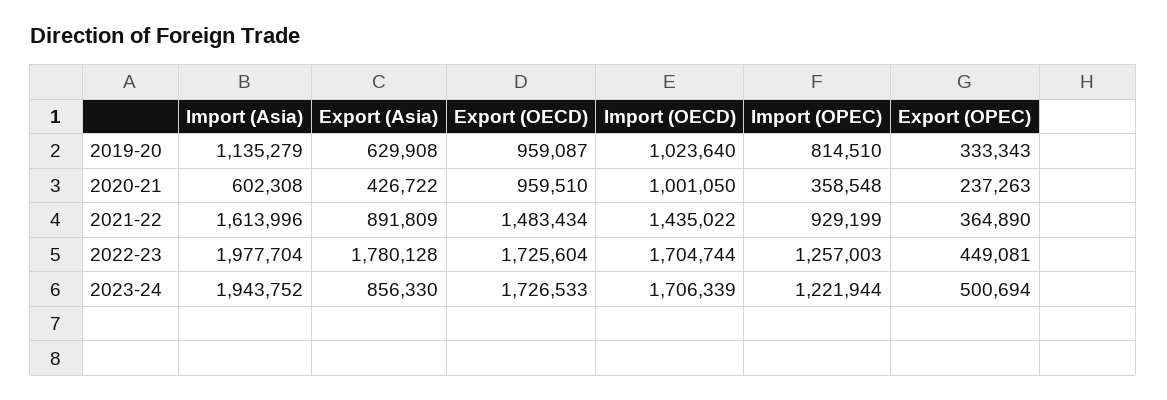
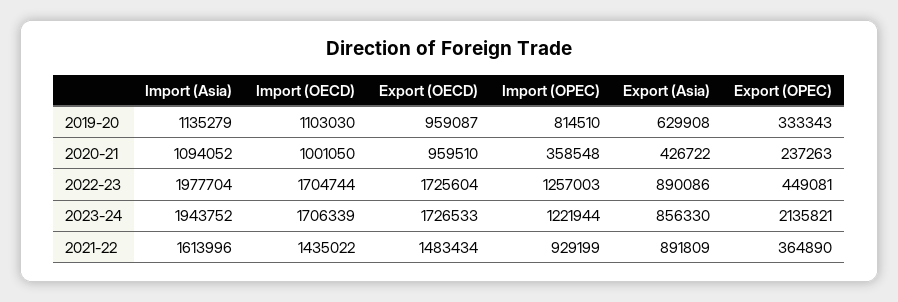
Import (OECD), 2019-20: 1023640 -> 1103030
Import (Asia), 2020-21: 602308 -> 1094052
Export (Asia), 2022-23: 1780128 -> 890086
Export (OPEC), 2023-24: 500694 -> 2135821

